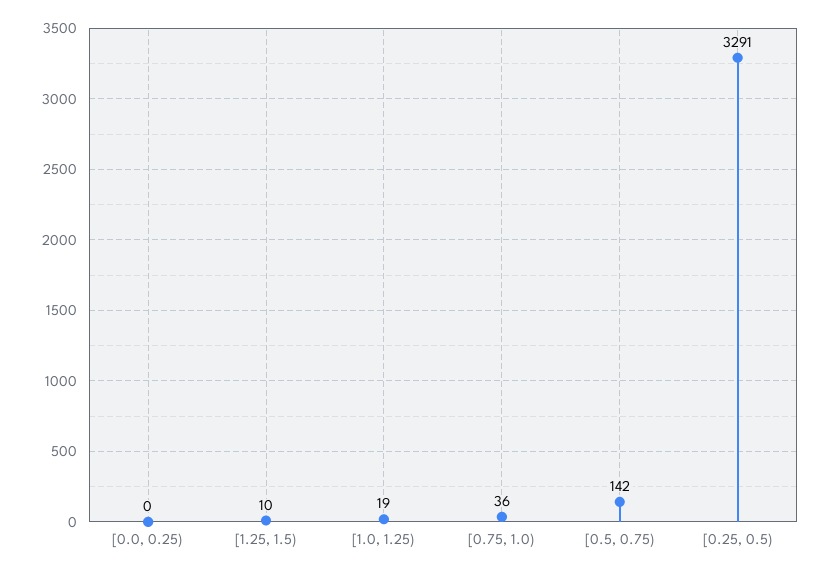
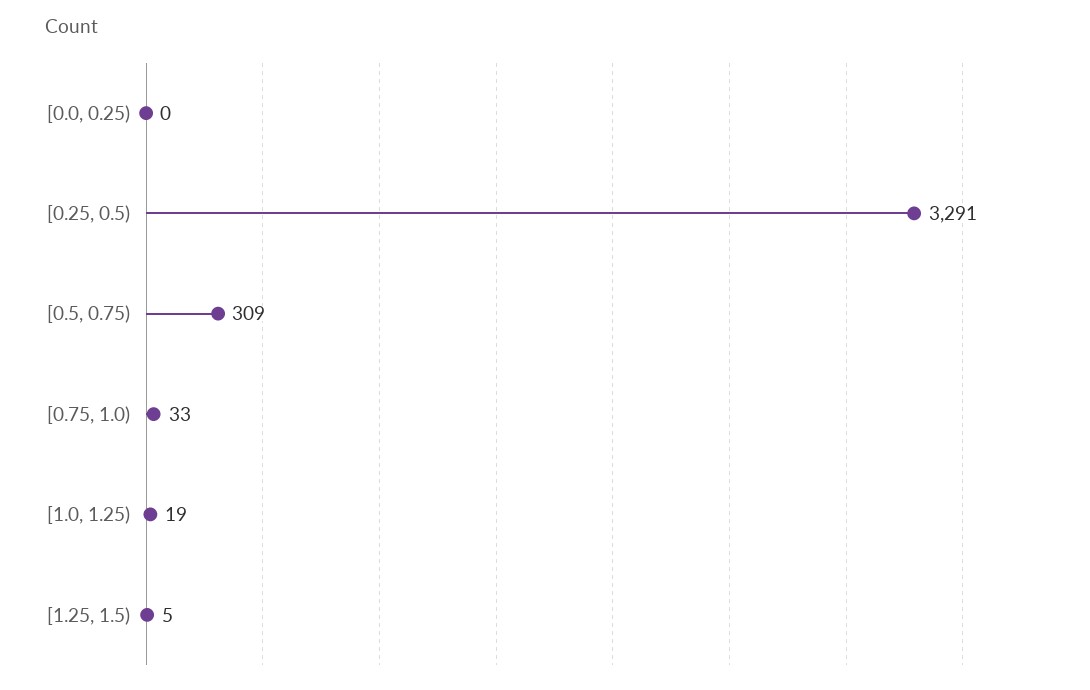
[1.25, 1.5): 10 -> 5
[0.75, 1.0): 36 -> 33
[0.5, 0.75): 142 -> 309

